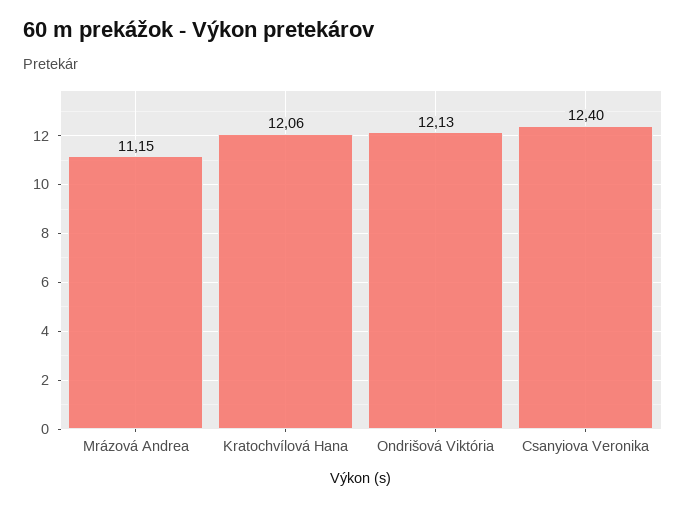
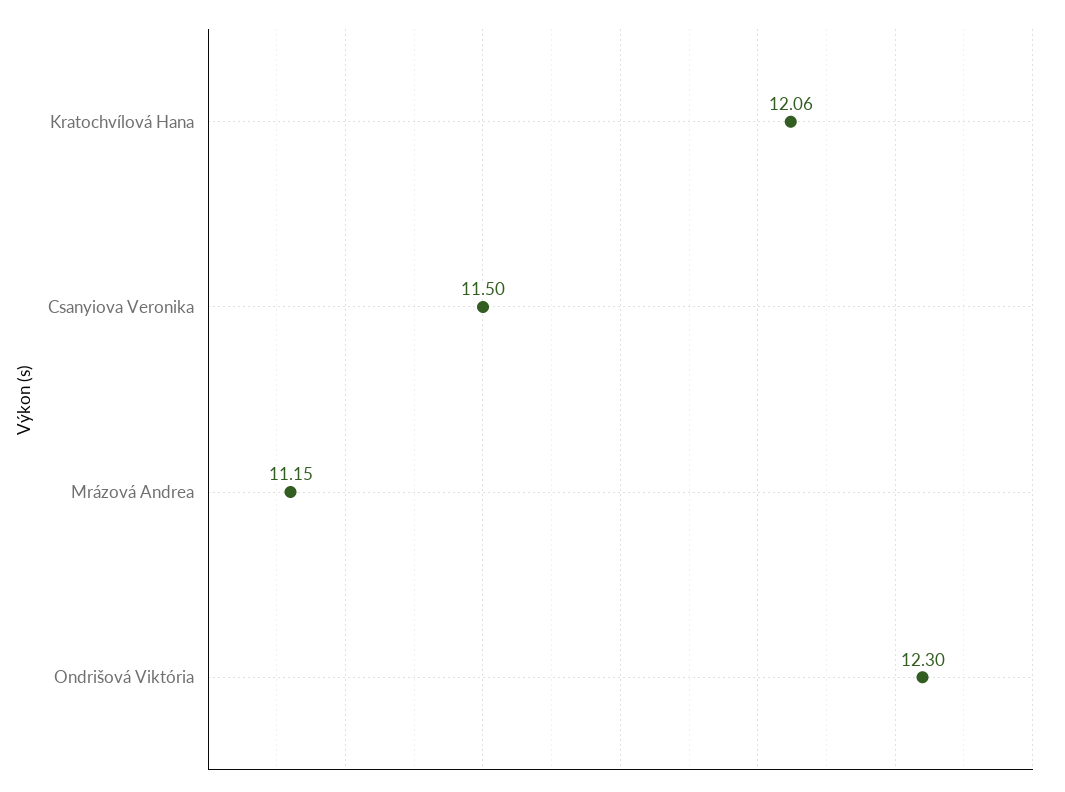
Ondrišová Viktória: 12.13 -> 12.3
Csanyiova Veronika: 12.4 -> 11.5

